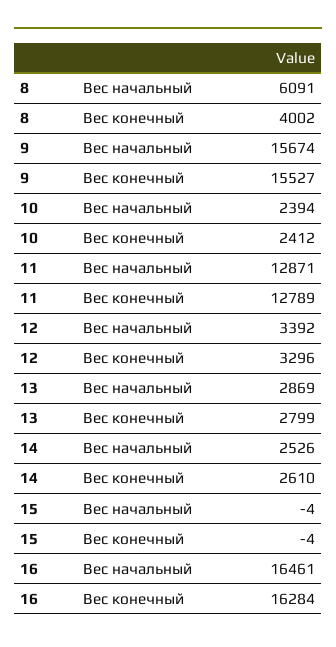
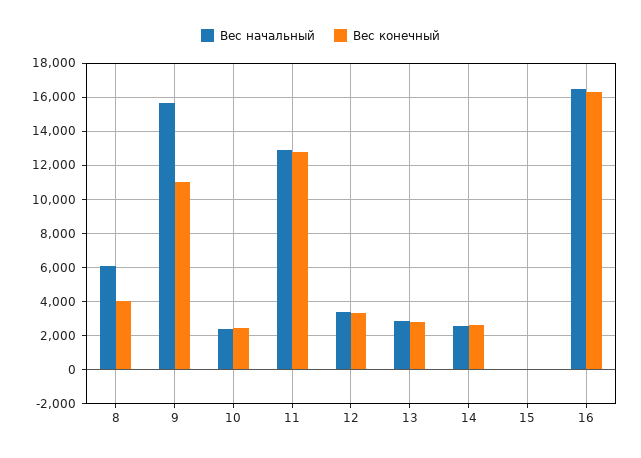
Вес конечный, 9: 15527 -> 11000

